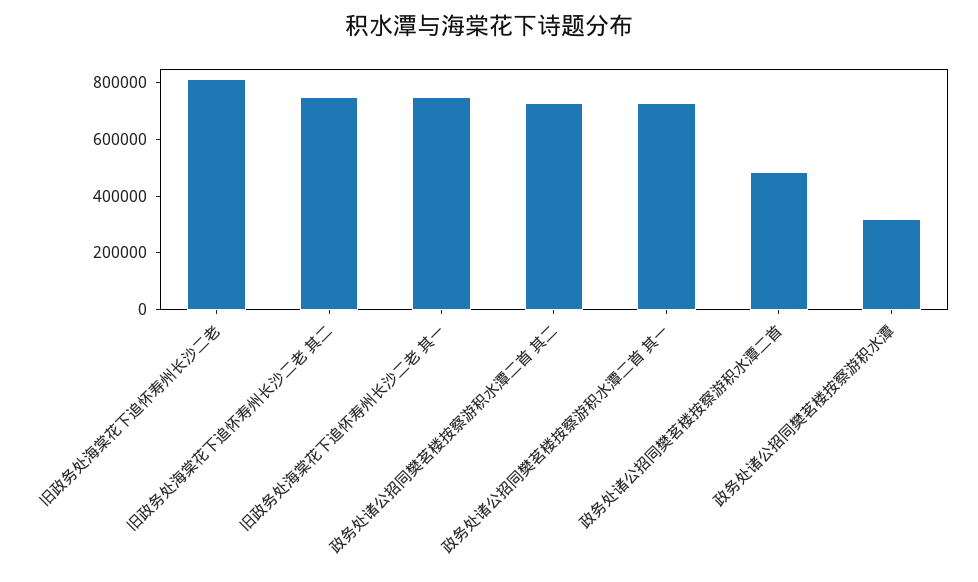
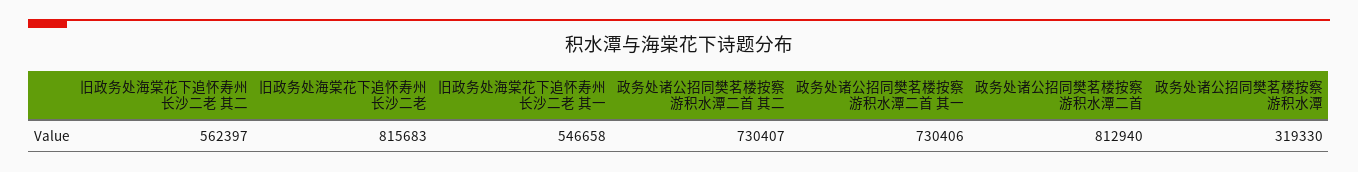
旧政务处海棠花下追怀寿州长沙二老 其二: 750000 -> 562397
旧政务处海棠花下追怀寿州长沙二老 其一: 750000 -> 546658
政务处诸公招同樊茗楼按察游积水潭二首: 500000 -> 812940

